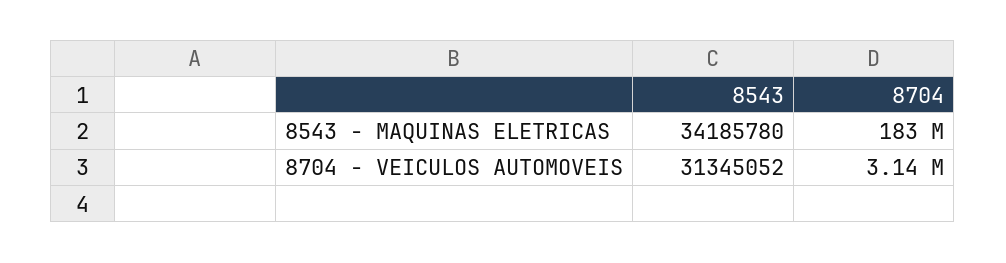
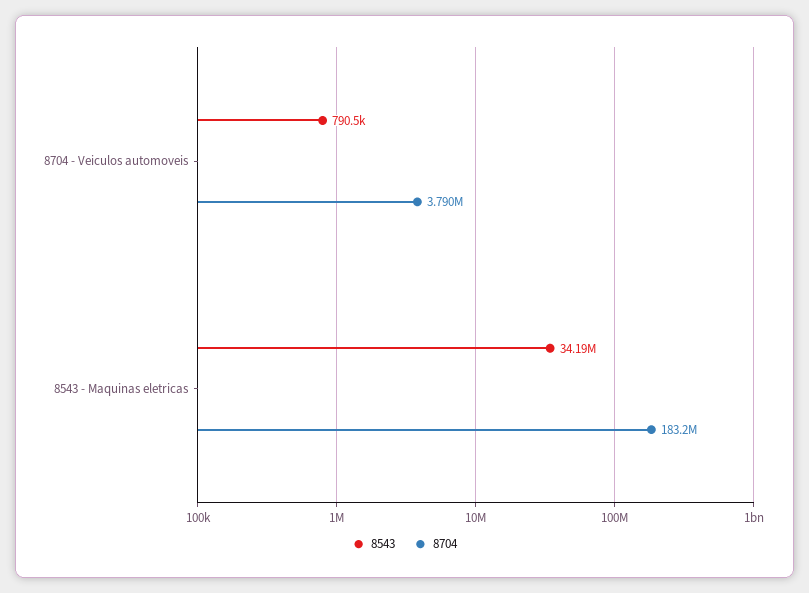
8543, 8704 - VEICULOS AUTOMOVEIS: 31345052 -> 790500
8704, 8704 - VEICULOS AUTOMOVEIS: 3140000 -> 3790000

